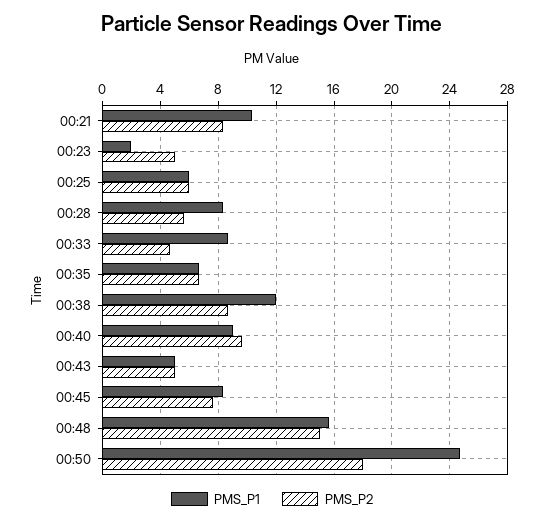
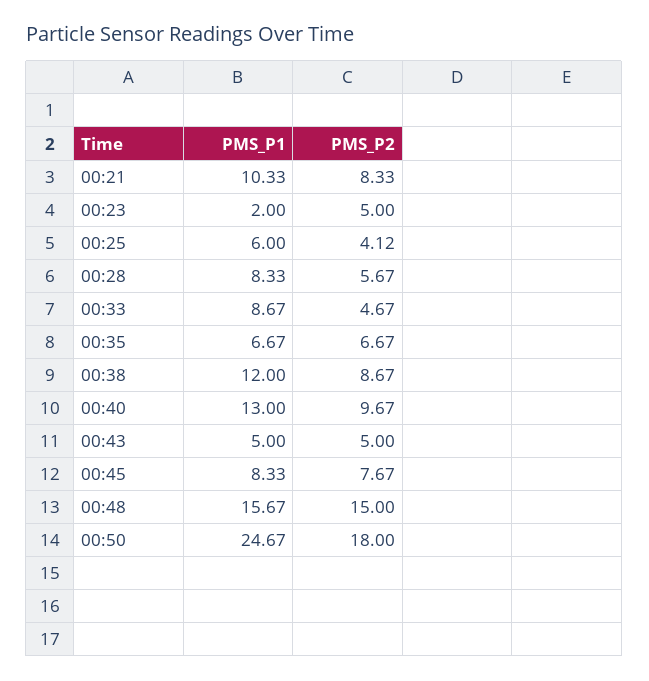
PMS_P2, 00:25: 6 -> 4.12
PMS_P1, 00:40: 9 -> 13

